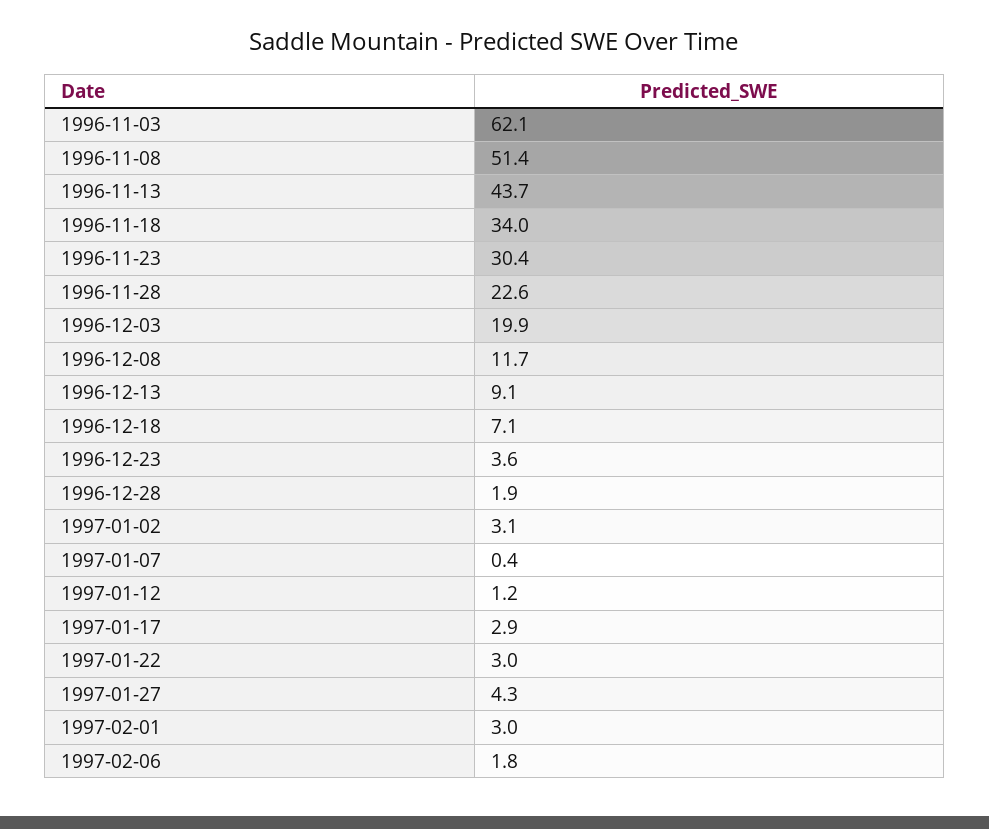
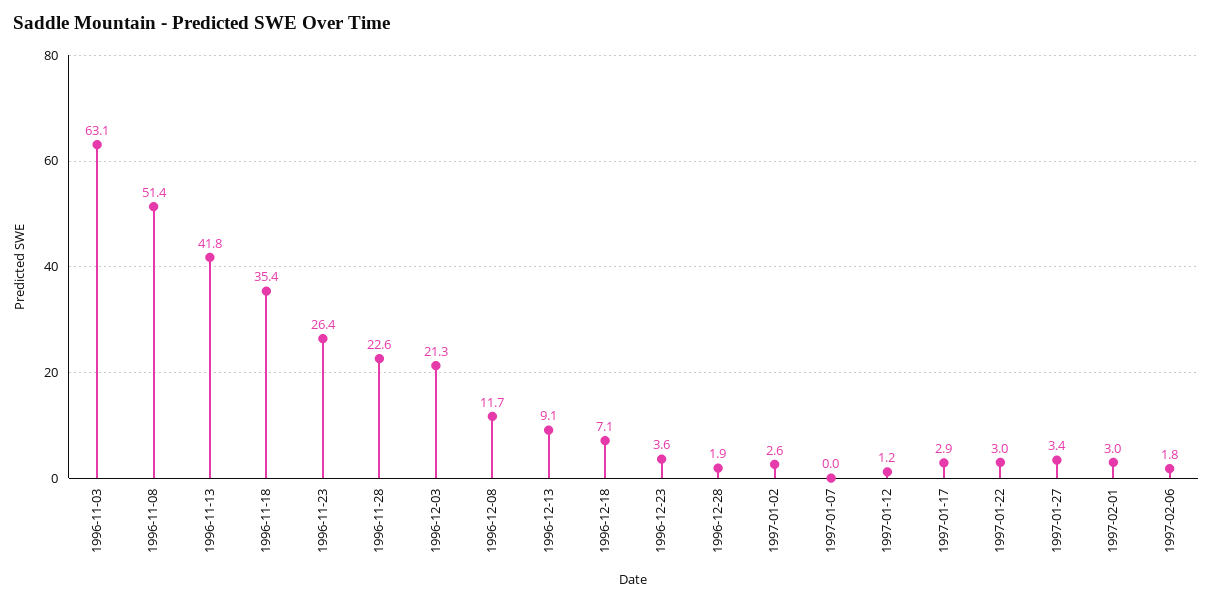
1996-11-03: 62.1 -> 63.1
1996-11-13: 43.7 -> 41.8
1996-11-18: 34 -> 35.4
1996-11-23: 30.4 -> 26.4
1996-12-03: 19.9 -> 21.3
1997-01-02: 3.1 -> 2.6
1997-01-07: 0.4 -> 0
1997-01-27: 4.3 -> 3.4

